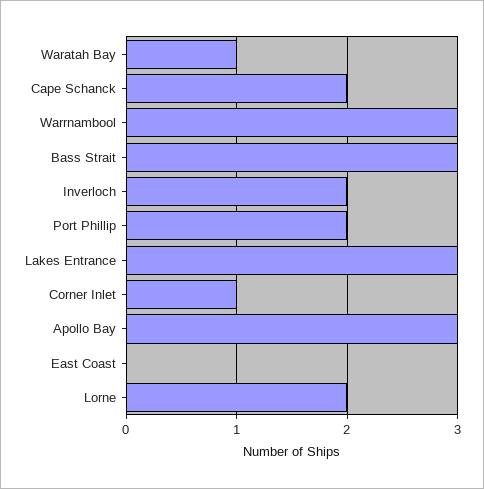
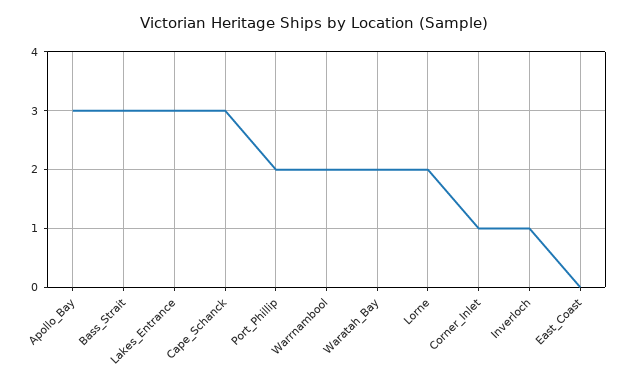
Waratah Bay: 1 -> 2
Cape Schanck: 2 -> 3
Warrnambool: 3 -> 2
Inverloch: 2 -> 1

